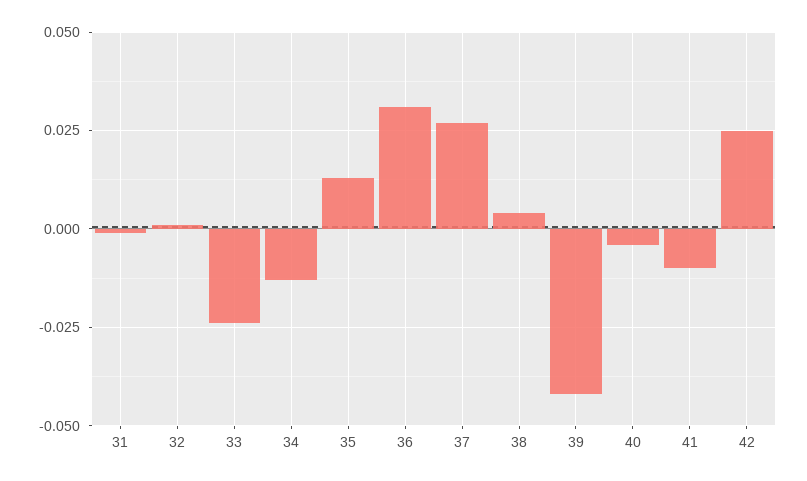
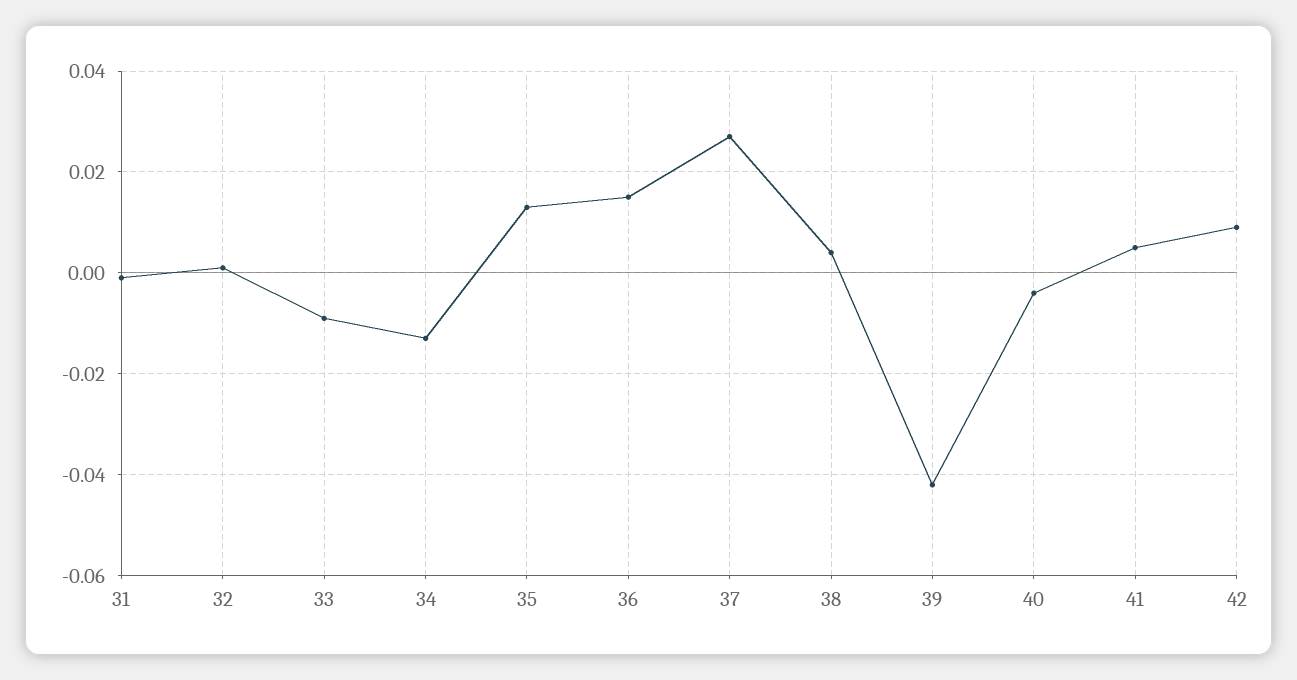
33: -0.025 -> -0.01
36: 0.03 -> 0.015
41: -0.01 -> 0.005
42: 0.025 -> 0.01

